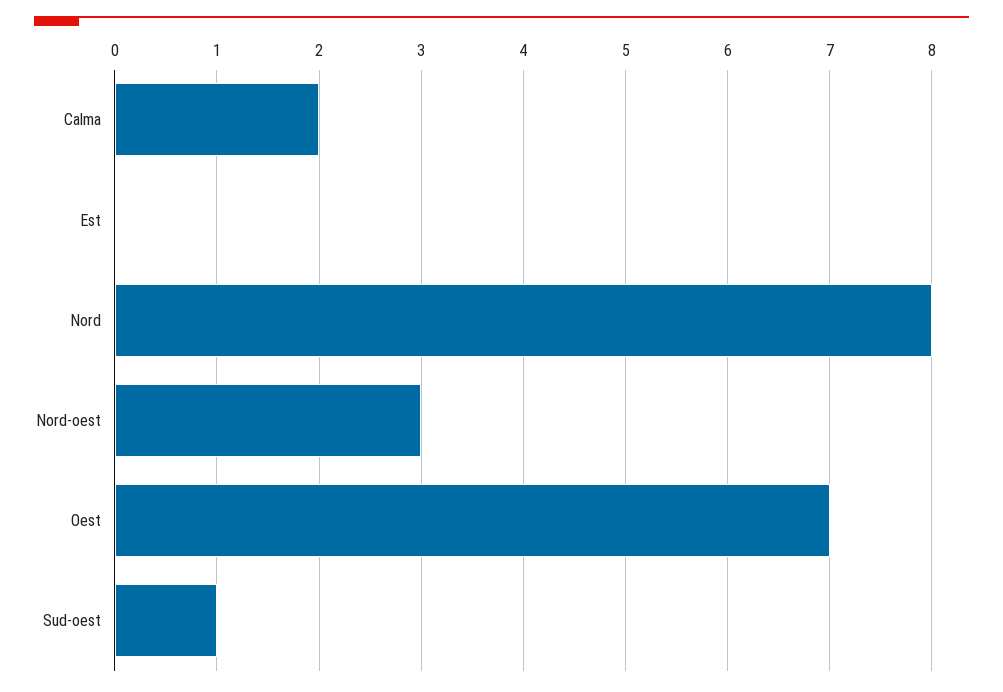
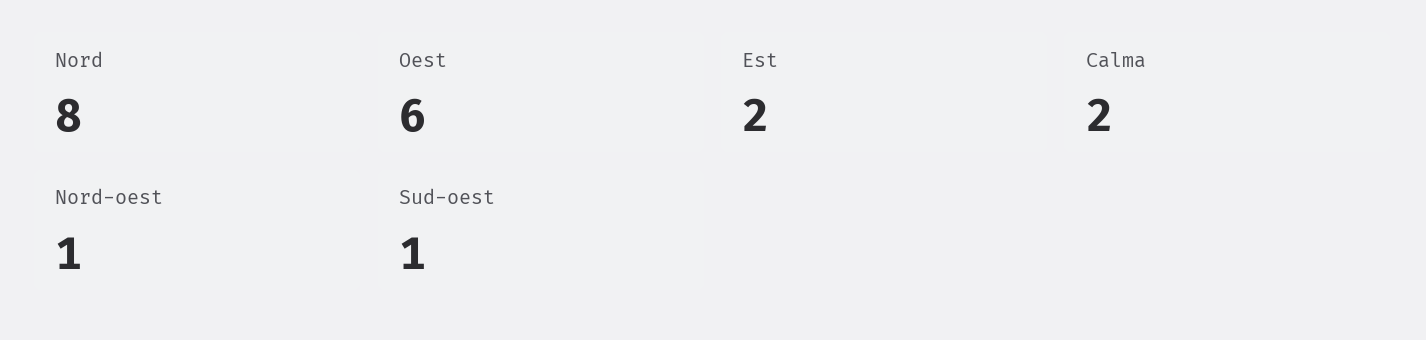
Est: 0 -> 2
Nord-oest: 3 -> 1
Oest: 7 -> 6

